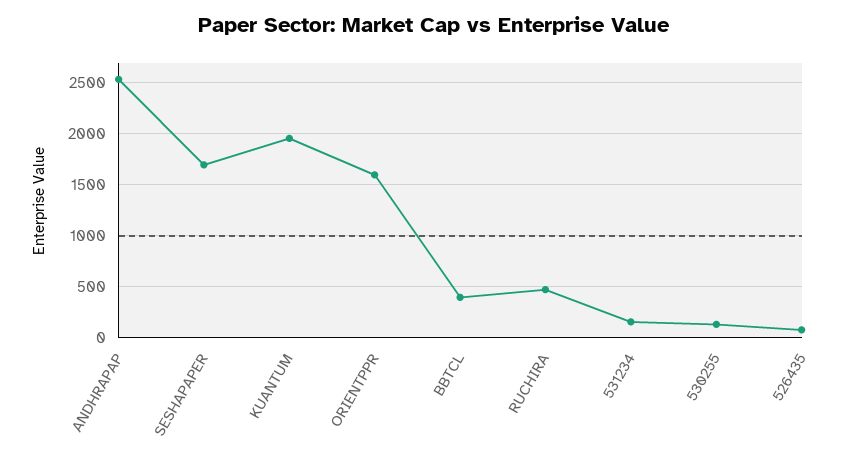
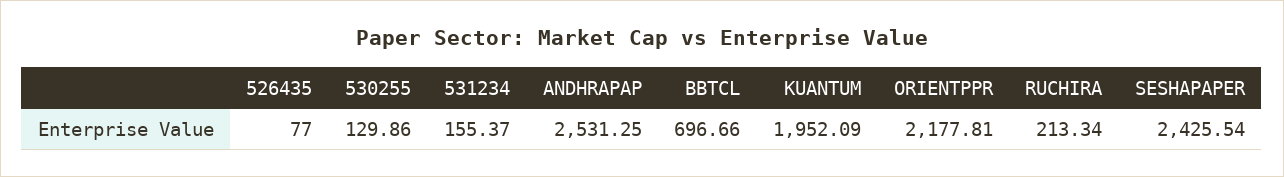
SESHAPAPER: 1700 -> 2425.54
ORIENTPPR: 1600 -> 2177.81
BBTCL: 400 -> 696.66
RUCHIRA: 500 -> 213.34

